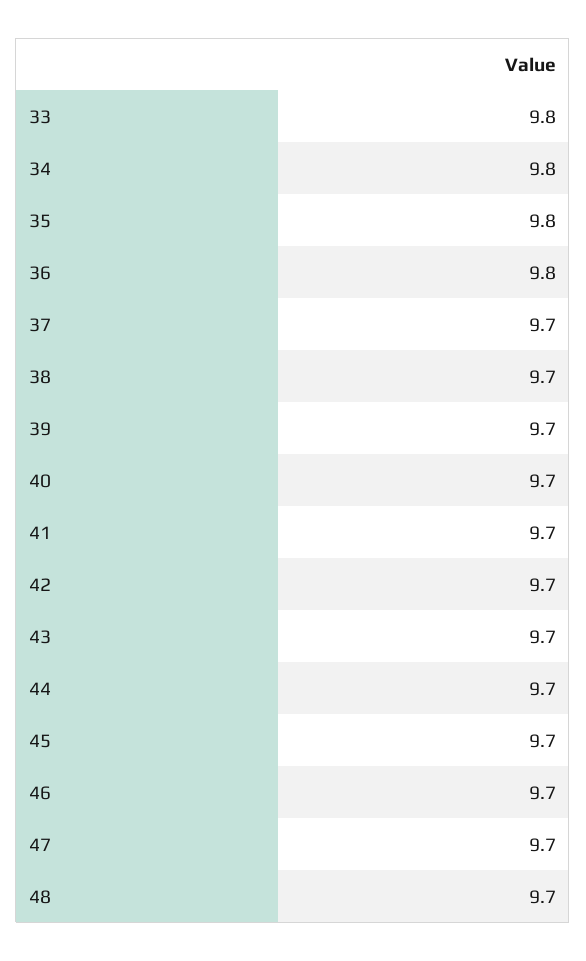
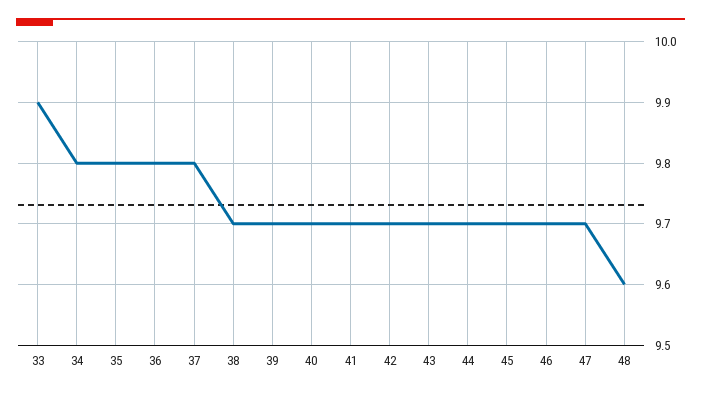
33: 9.8 -> 9.9
37: 9.7 -> 9.8
48: 9.7 -> 9.6

